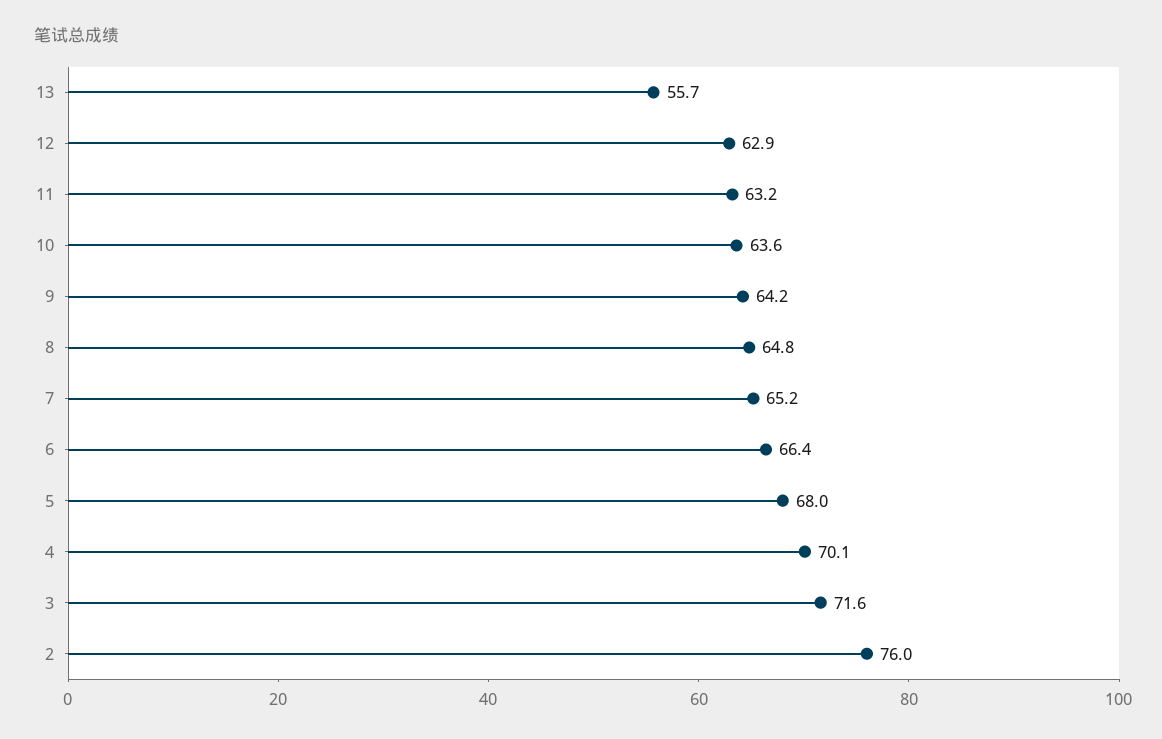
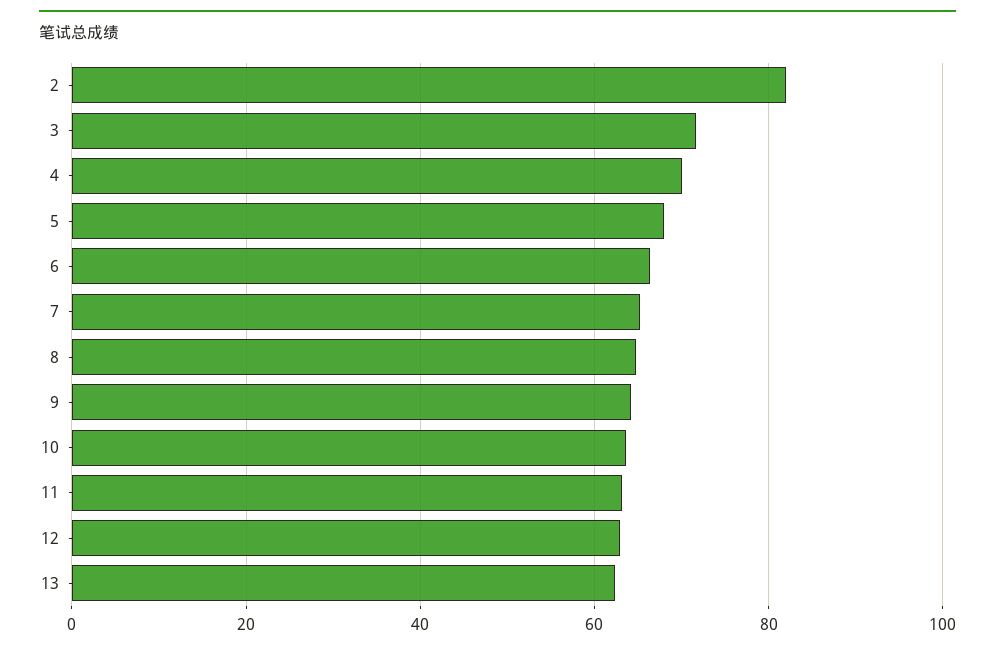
13: 55.7 -> 62
2: 76 -> 82

